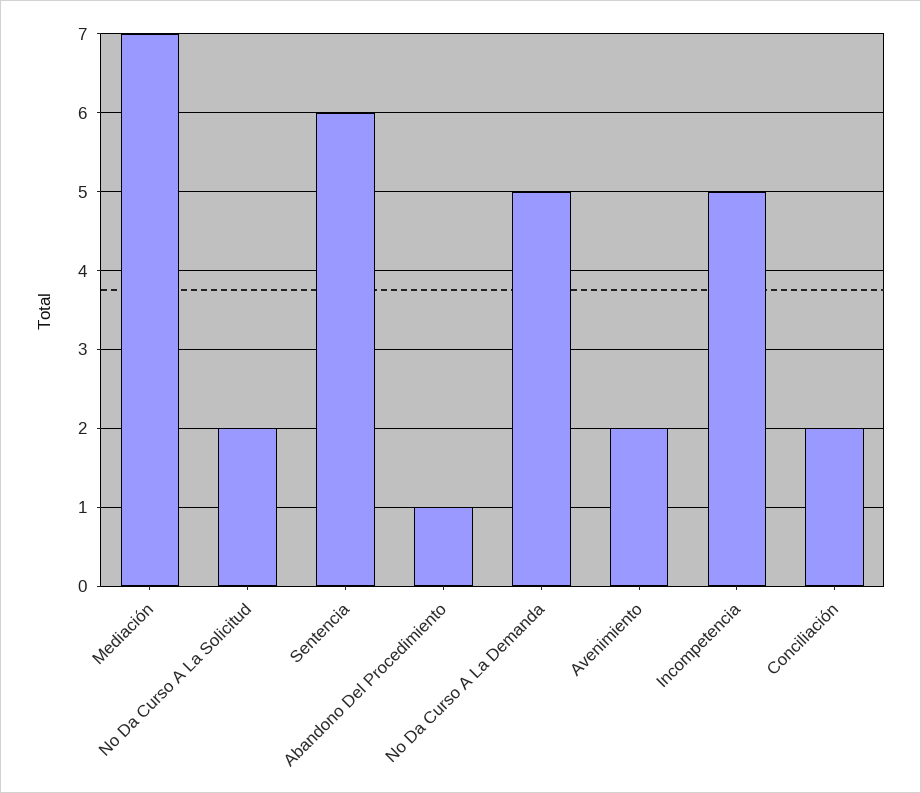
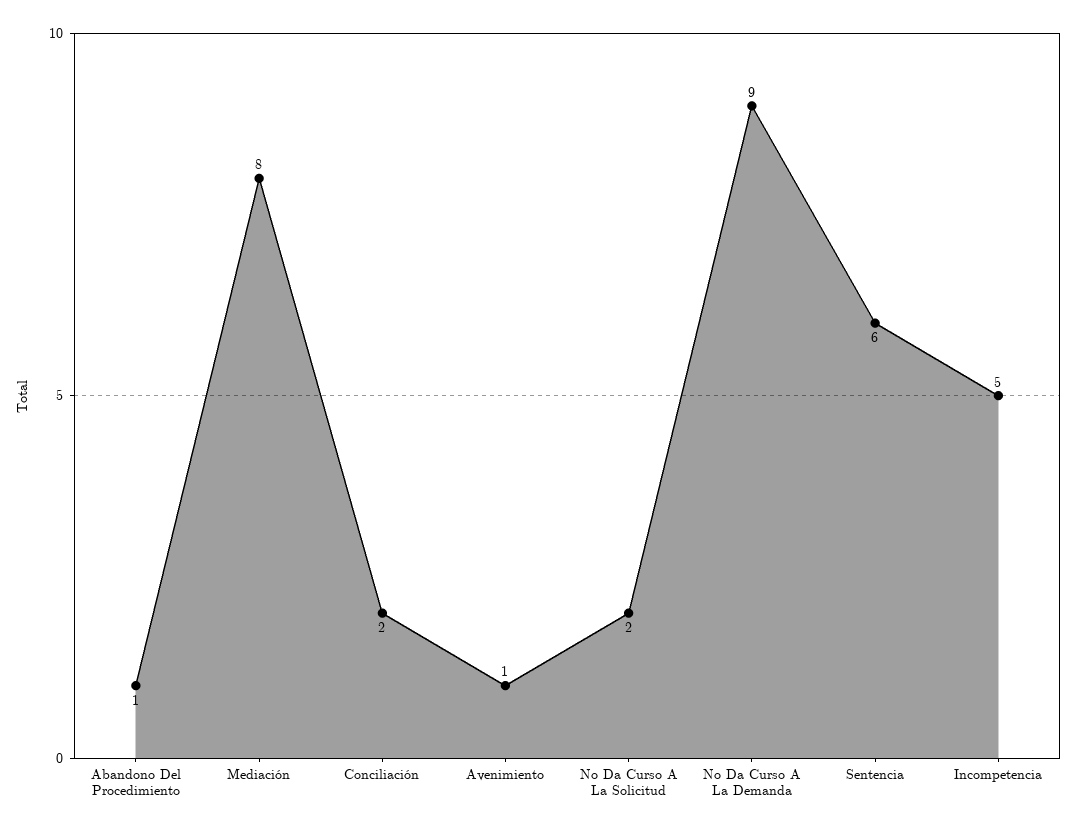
Mediación: 7 -> 8
No Da Curso A La Demanda: 5 -> 9
Avenimiento: 2 -> 1

